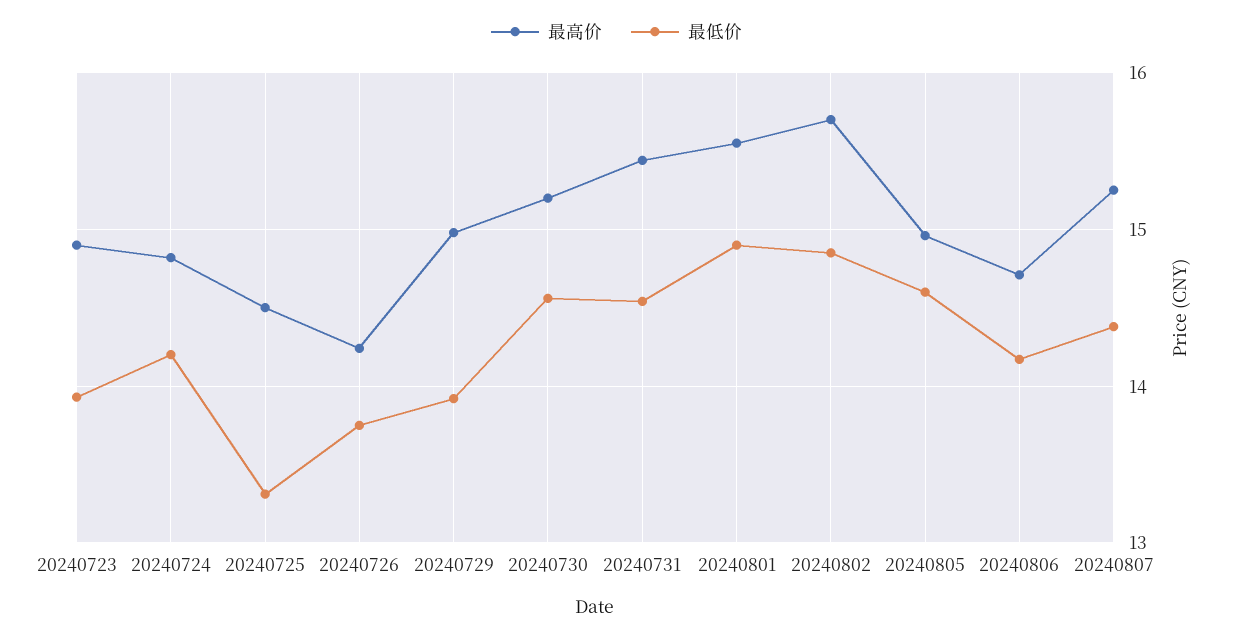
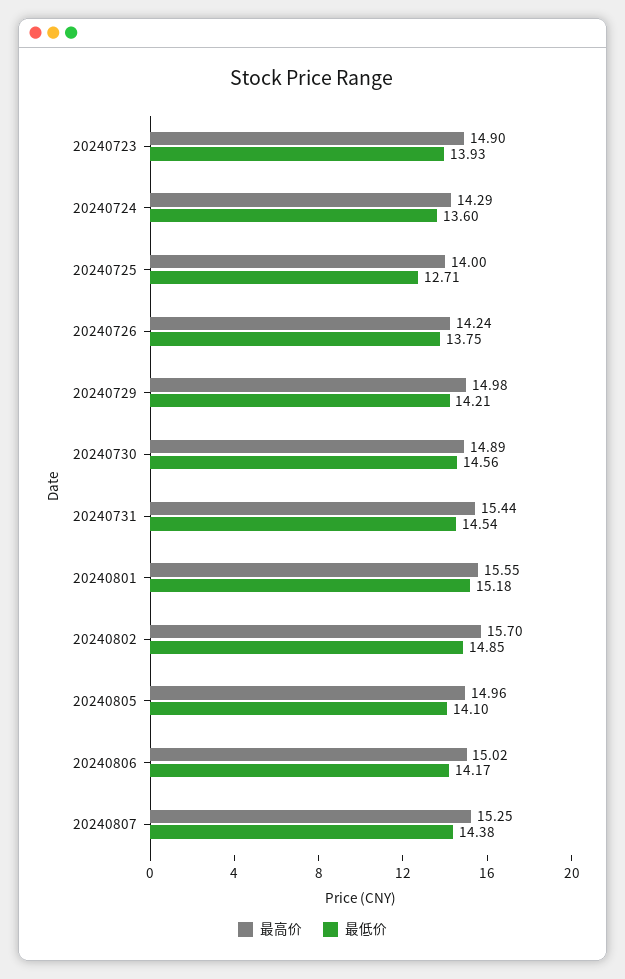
最高价, 20240724: 14.8 -> 14.29
最低价, 20240724: 14.2 -> 13.6
最高价, 20240725: 14.5 -> 14
最低价, 20240725: 13.3 -> 12.71
最低价, 20240729: 13.9 -> 14.21
最高价, 20240730: 15.2 -> 14.89
最低价, 20240801: 14.9 -> 15.18
最低价, 20240805: 14.6 -> 14.1
最高价, 20240806: 14.7 -> 15.02

